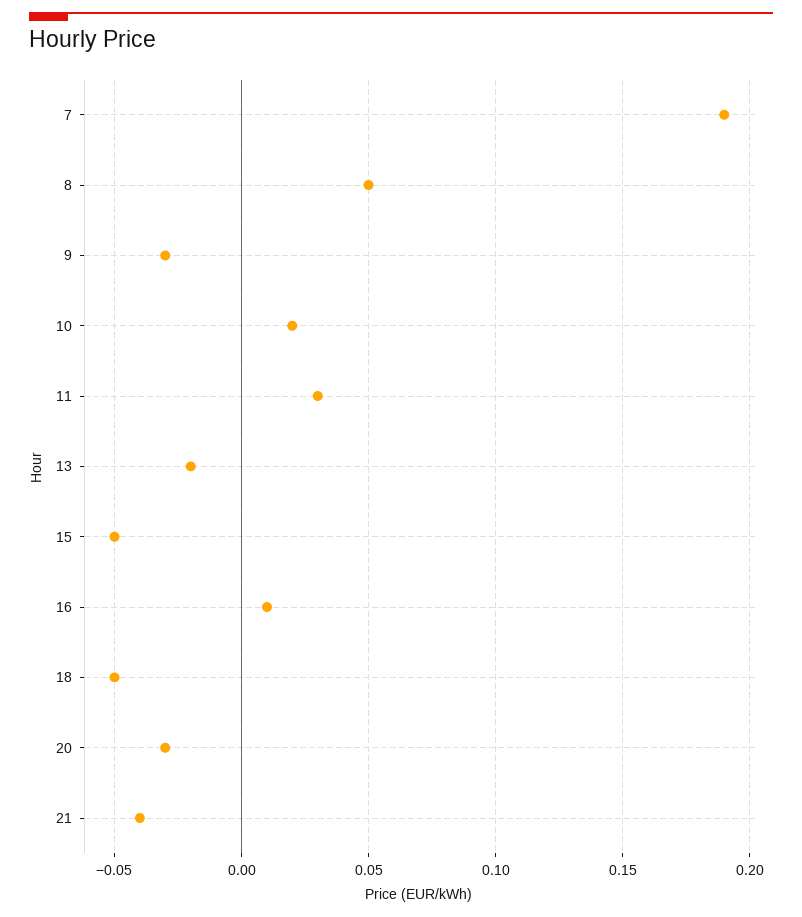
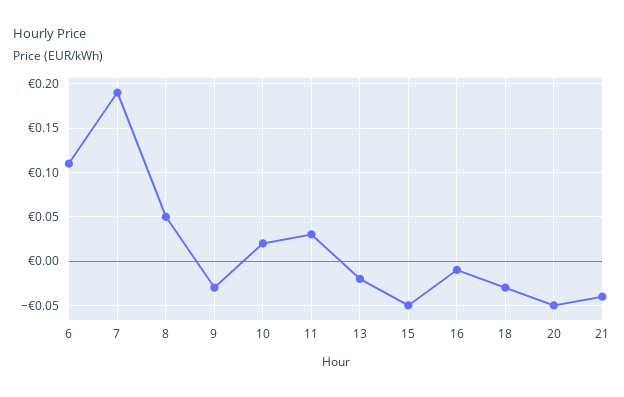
16: 0.01 -> -0.01
18: -0.05 -> -0.03
20: -0.03 -> -0.05
6: none -> 0.11

